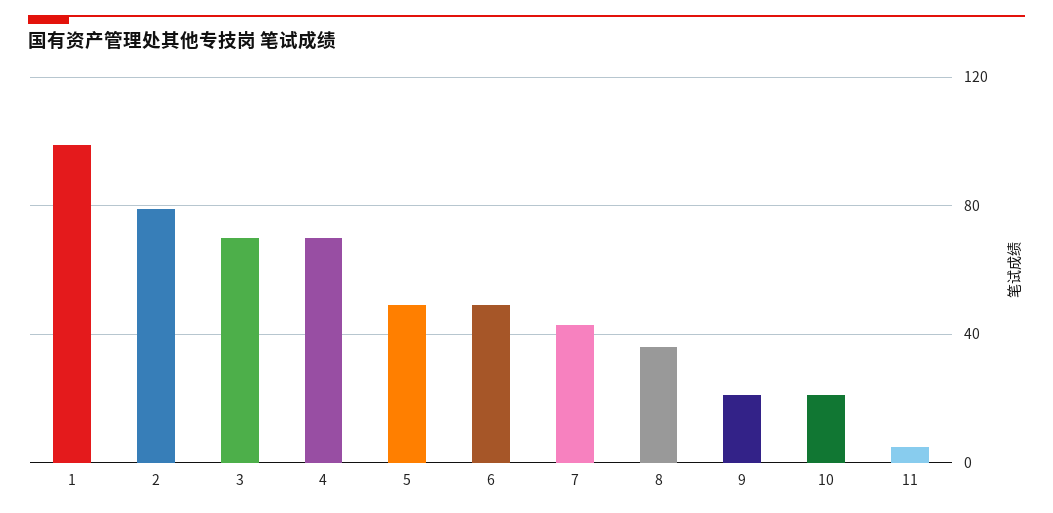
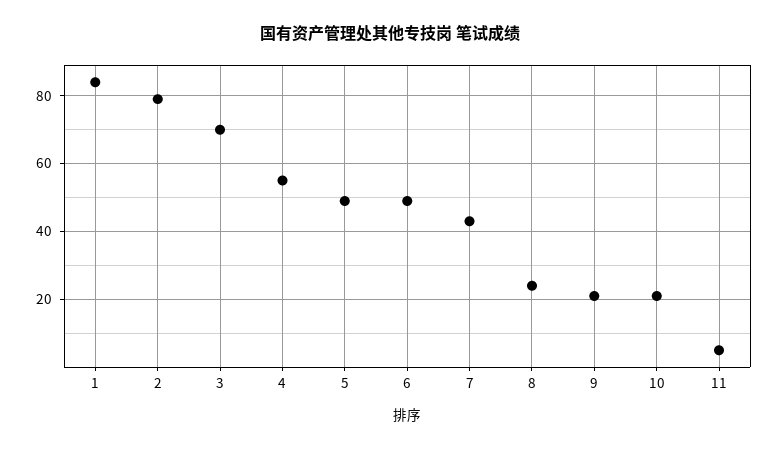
1: 100 -> 85
4: 70 -> 55
8: 35 -> 25

